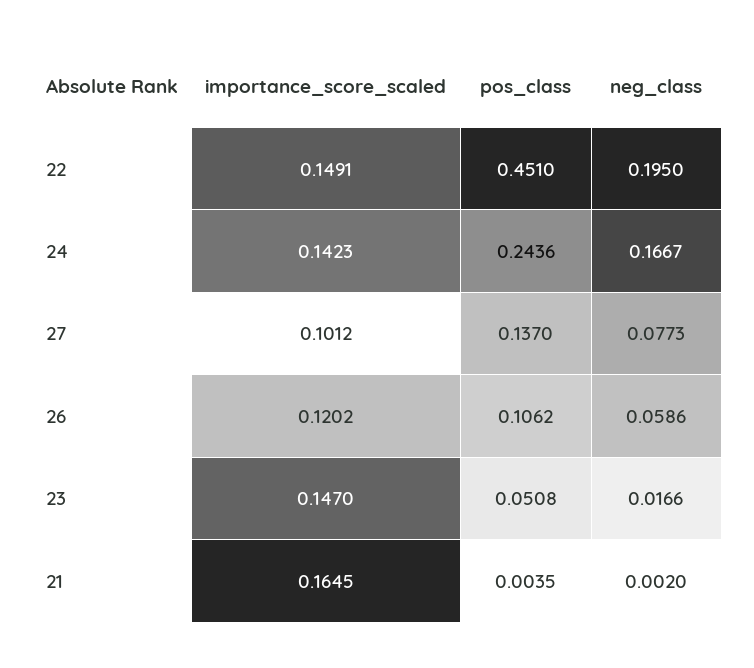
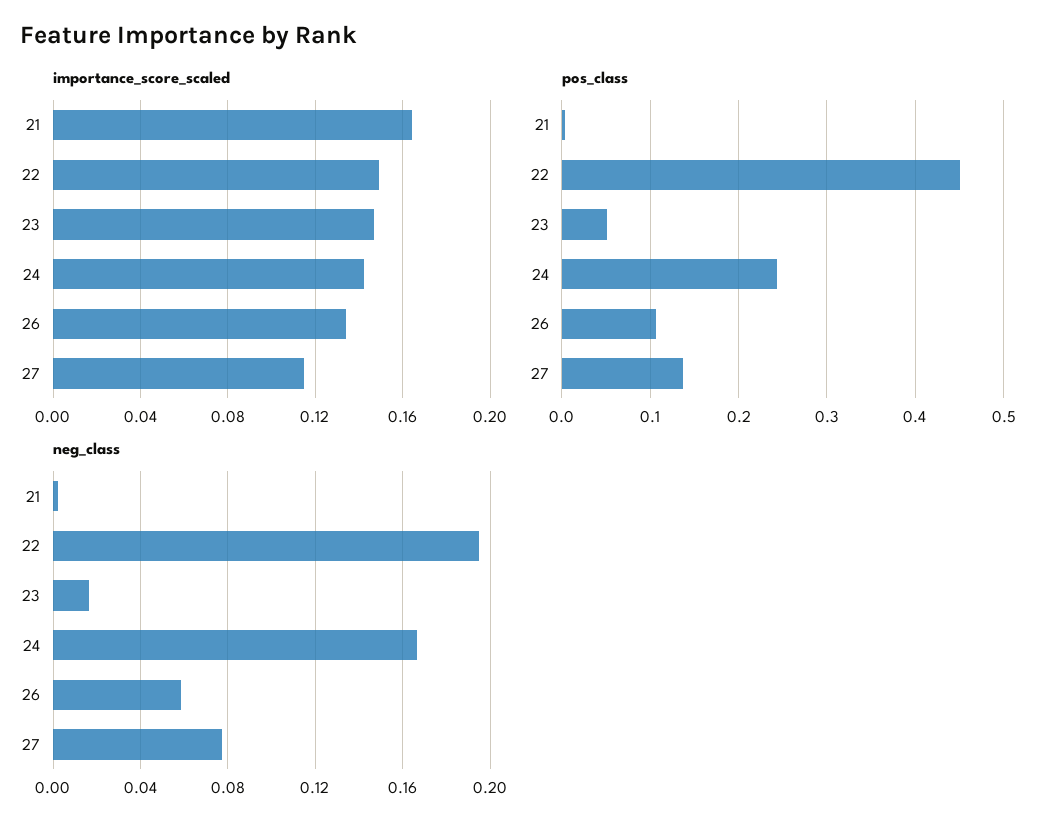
importance_score_scaled, 27: 0.1012 -> 0.115
importance_score_scaled, 26: 0.1202 -> 0.135

